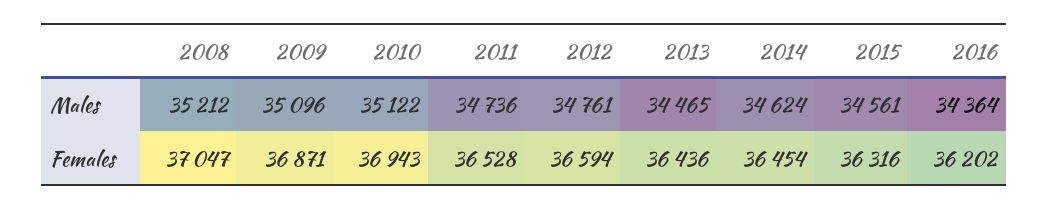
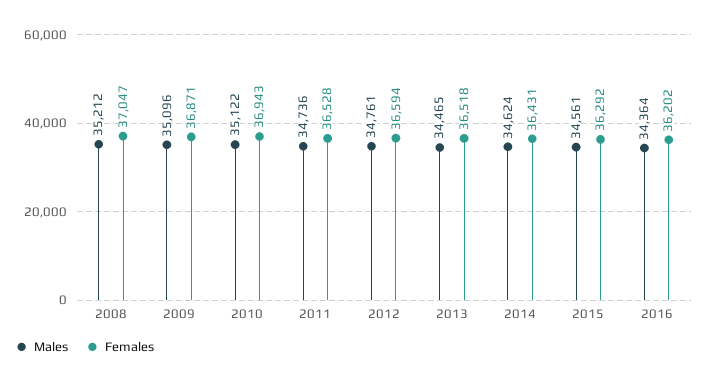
Females, 2013: 36436 -> 36518
Females, 2014: 36454 -> 36431
Females, 2015: 36316 -> 36292

